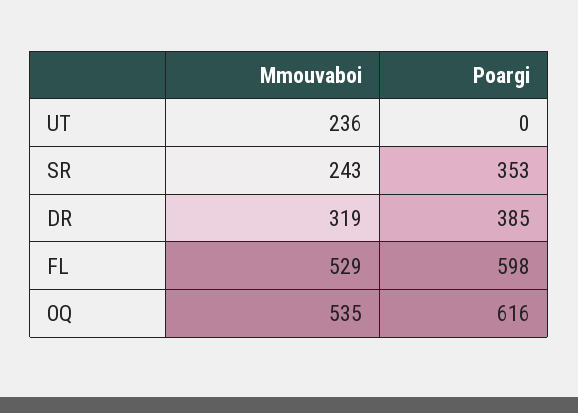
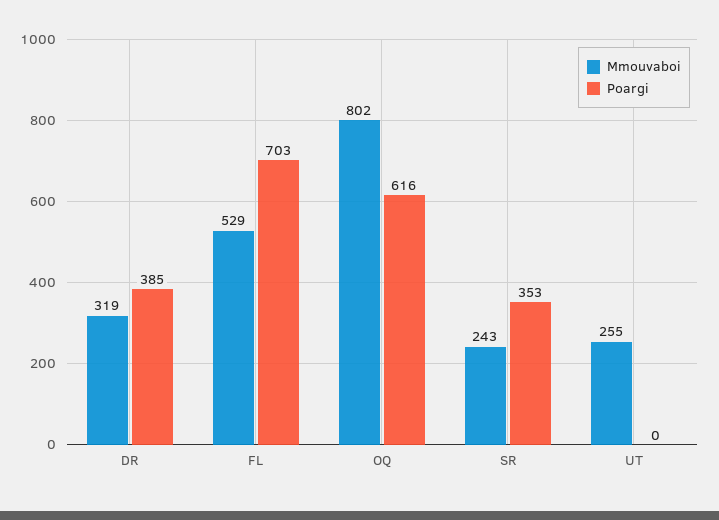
Mmouvaboi, UT: 236 -> 255
Poargi, FL: 598 -> 703
Mmouvaboi, OQ: 535 -> 802

